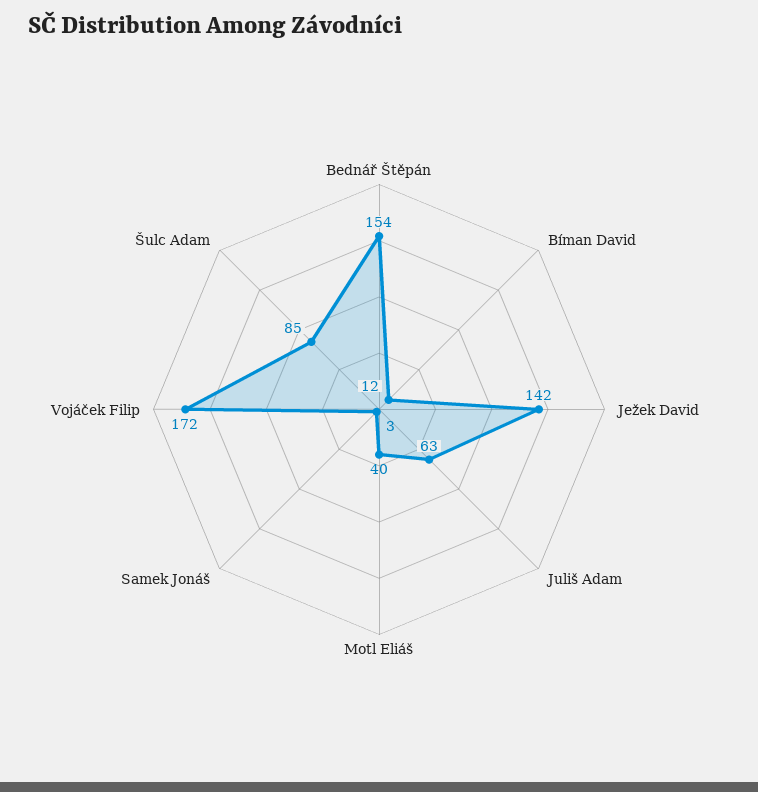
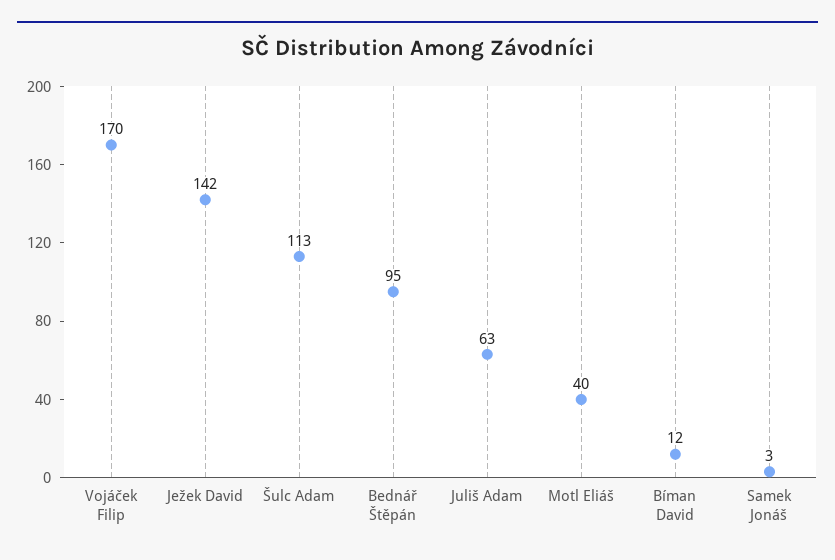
Bednář Štěpán: 154 -> 95
Vojáček Filip: 172 -> 170
Šulc Adam: 85 -> 113

